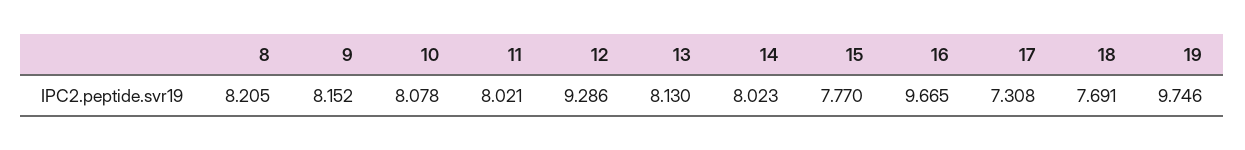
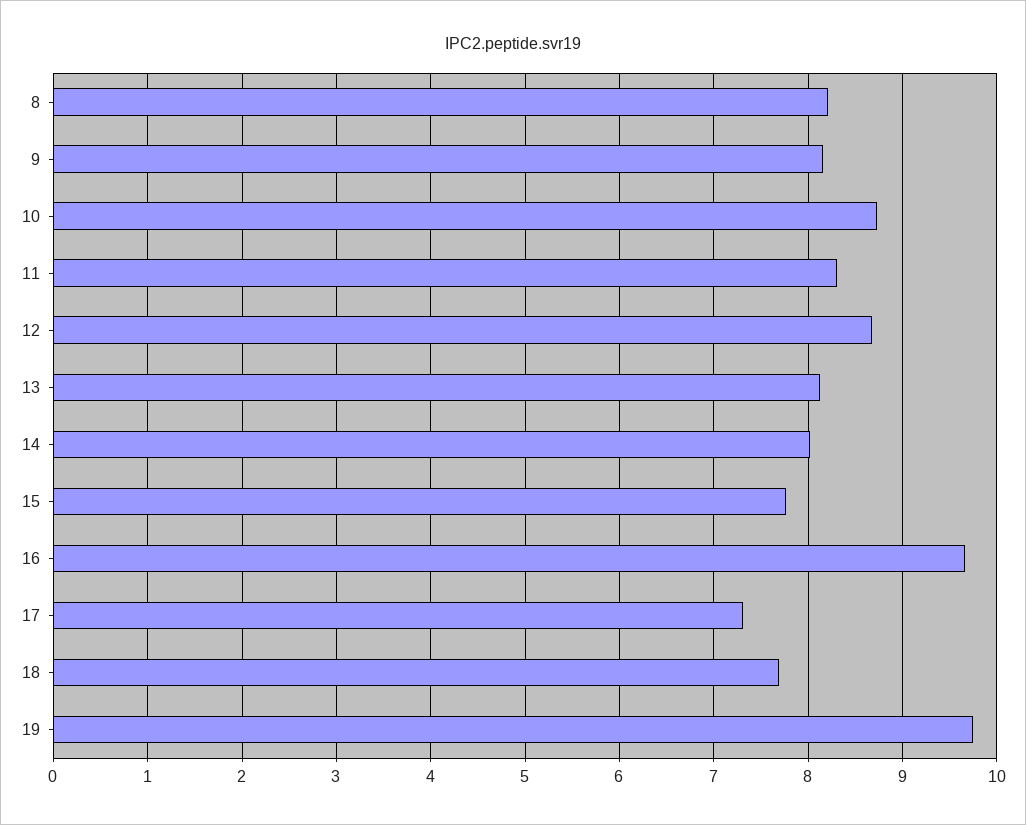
10: 8.078 -> 8.7
11: 8.021 -> 8.3
12: 9.286 -> 8.7

